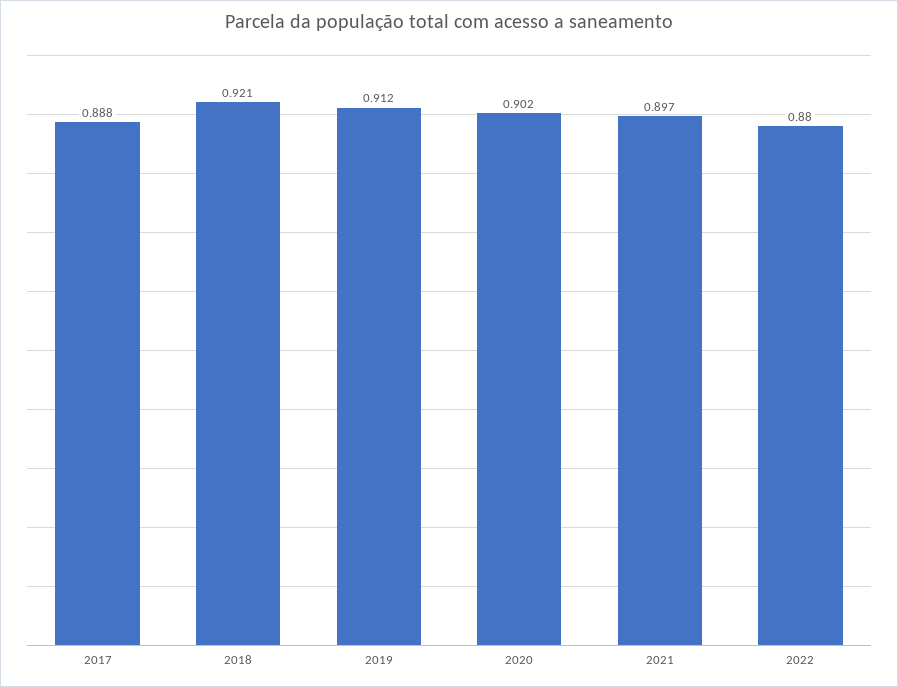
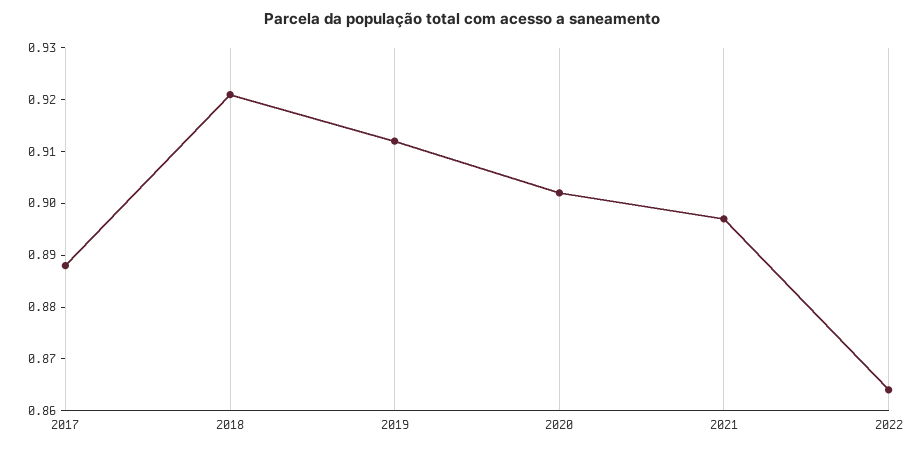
2022: 0.88 -> 0.865

